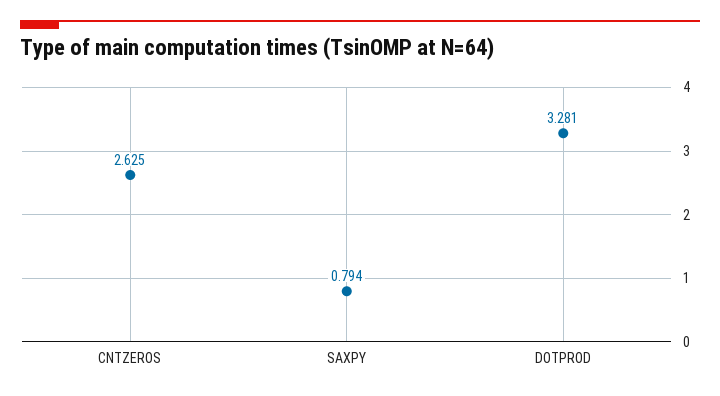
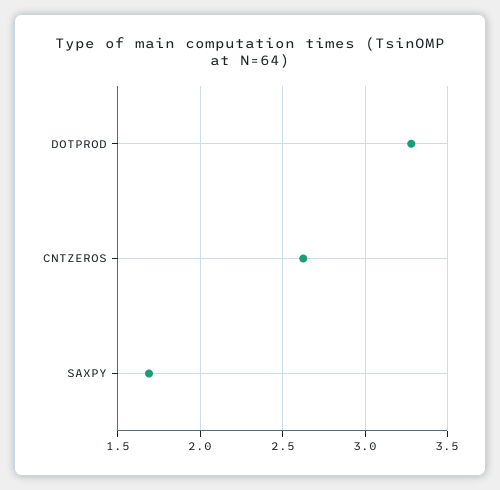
SAXPY: 0.794 -> 1.7

